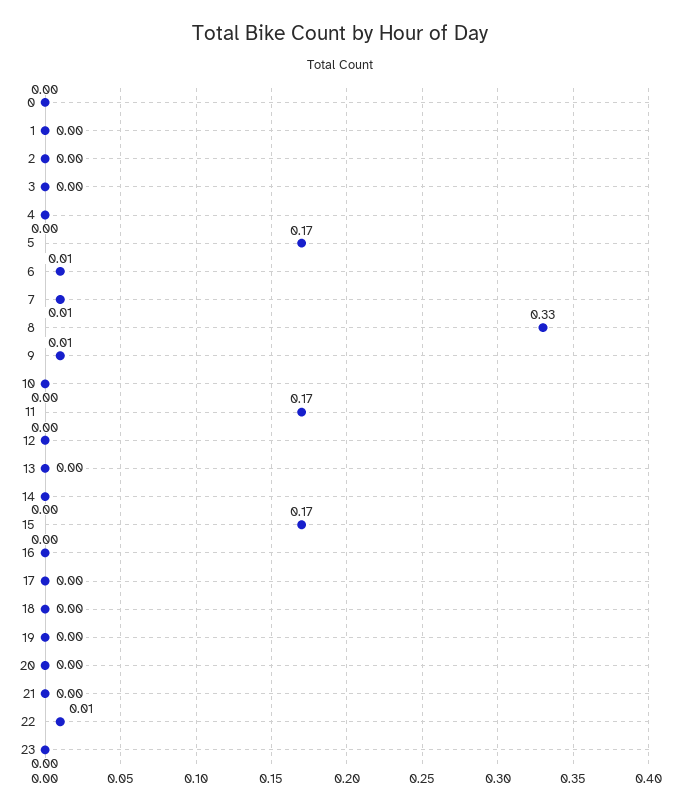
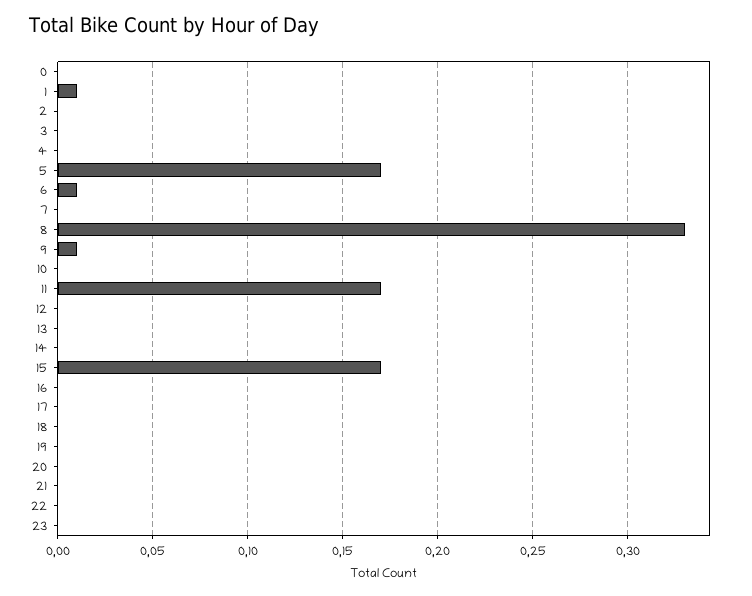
1: 0 -> 0.01
7: 0.01 -> 0
22: 0.01 -> 0

